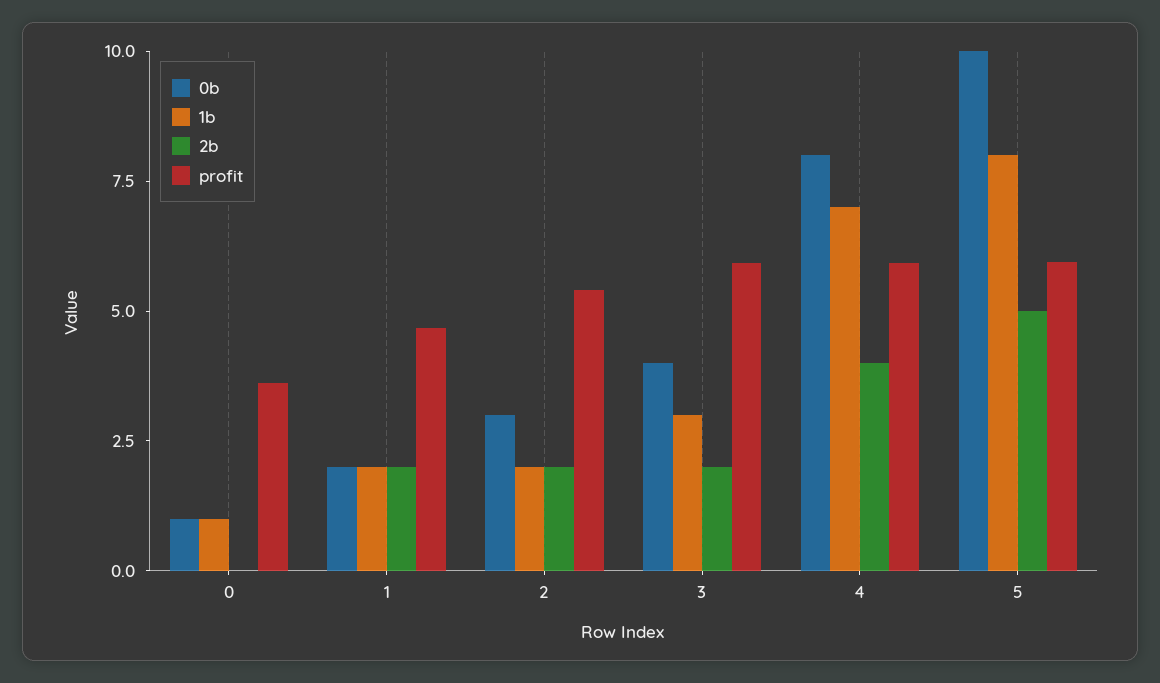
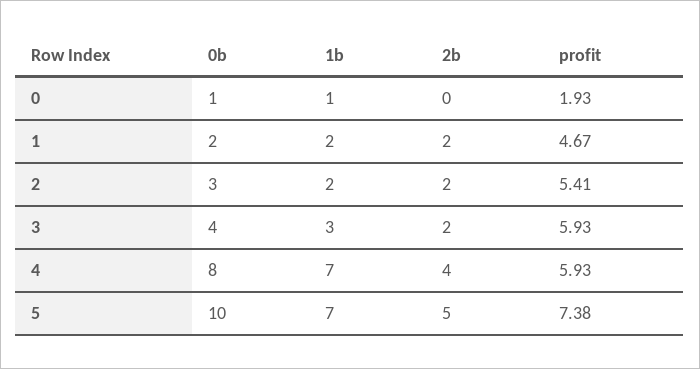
profit, 0: 3.5 -> 1.93
1b, 5: 8 -> 7
profit, 5: 6 -> 7.38

